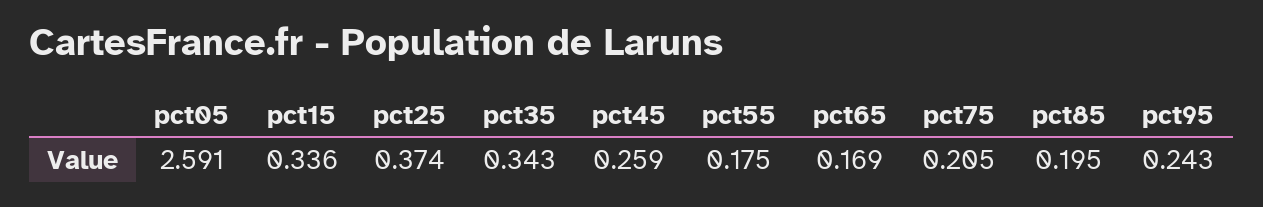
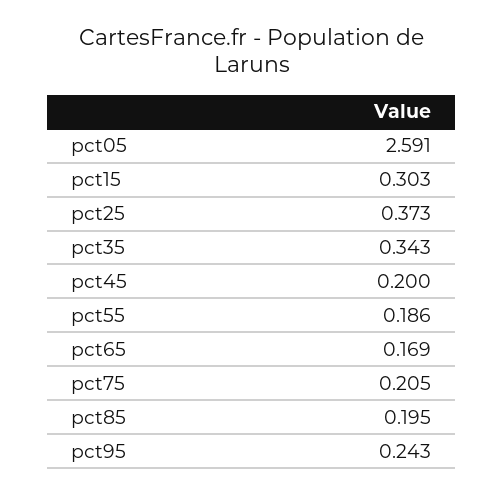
pct15: 0.336 -> 0.303
pct25: 0.374 -> 0.373
pct45: 0.259 -> 0.2
pct55: 0.175 -> 0.186

